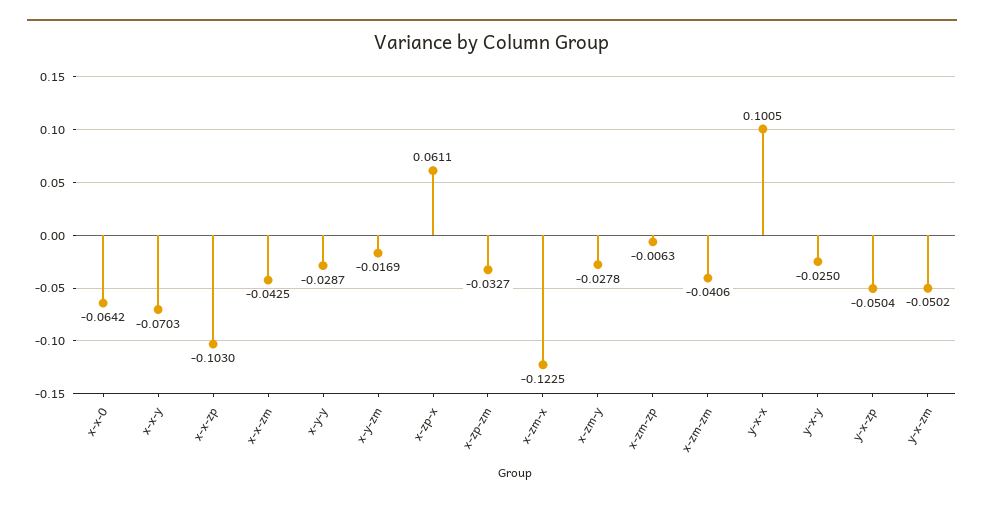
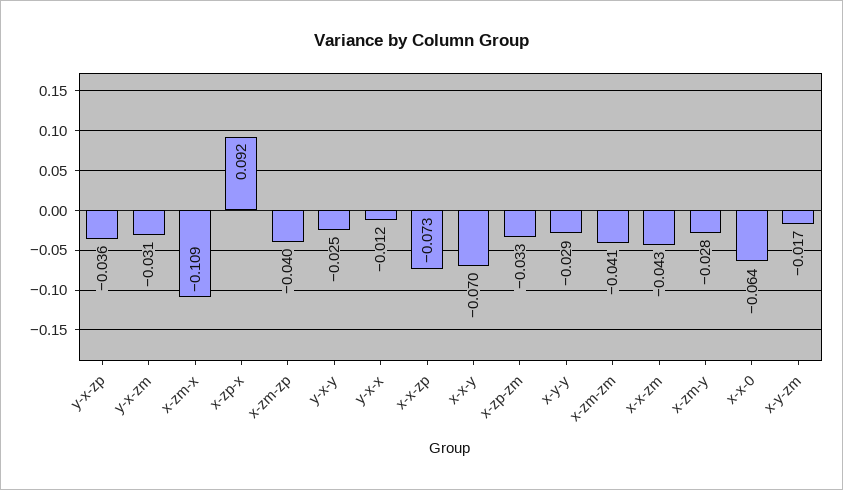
x-x-zp: -0.103 -> -0.073
x-zp-x: 0.0611 -> 0.092
x-zm-x: -0.1225 -> -0.109
x-zm-zp: -0.0063 -> -0.04
y-x-x: 0.1005 -> -0.012
y-x-zp: -0.0504 -> -0.036
y-x-zm: -0.0502 -> -0.031

